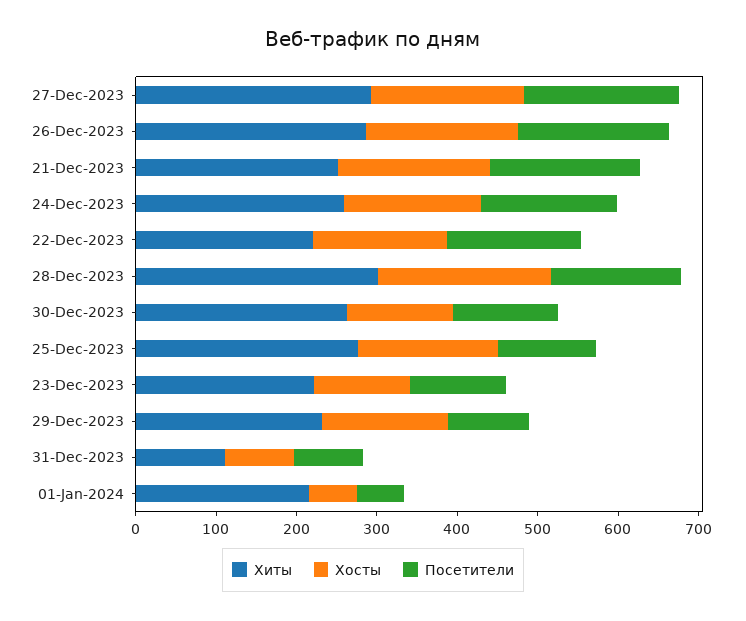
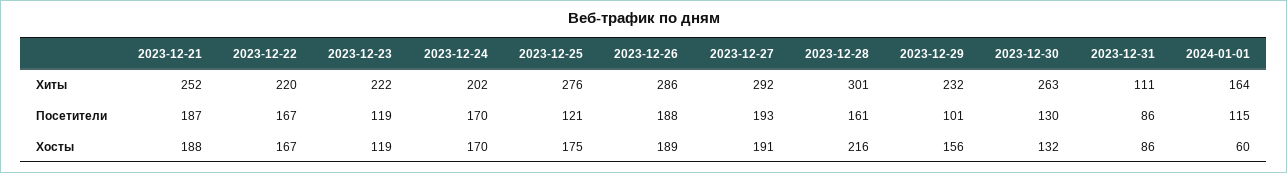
Хиты, 24-Dec-2023: 260 -> 202
Хиты, 01-Jan-2024: 220 -> 164
Посетители, 01-Jan-2024: 60 -> 115

